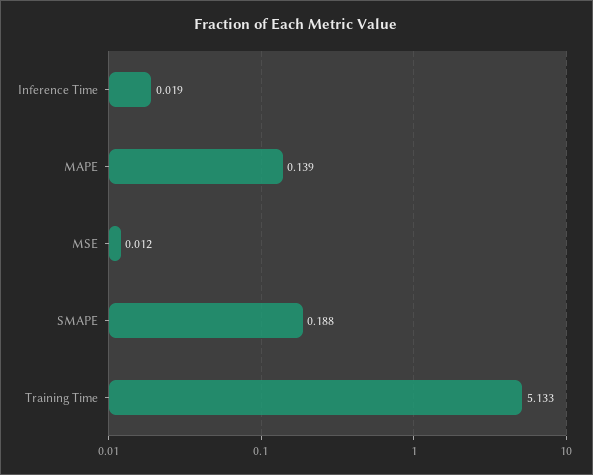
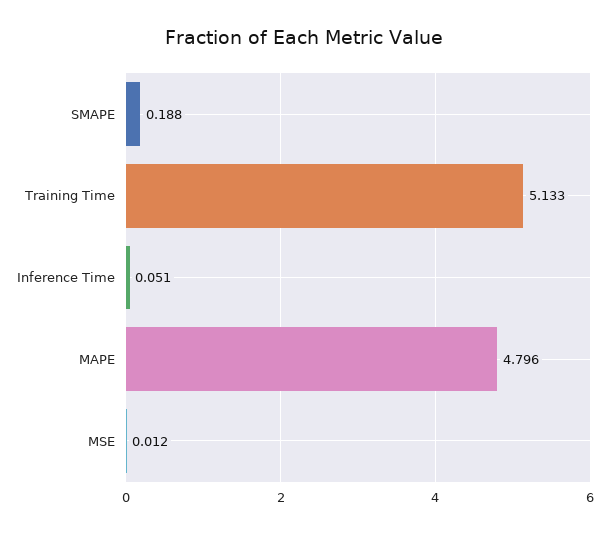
Inference Time: 0.019 -> 0.051
MAPE: 0.139 -> 4.796

